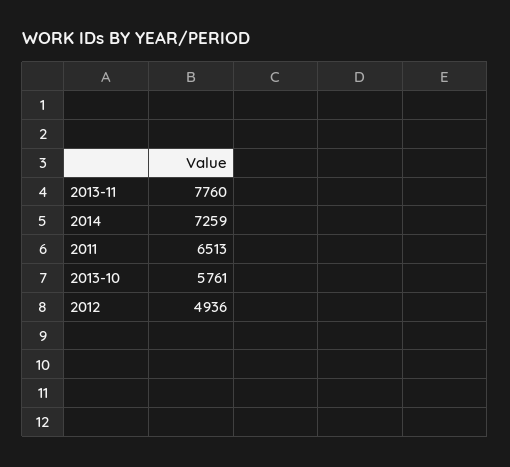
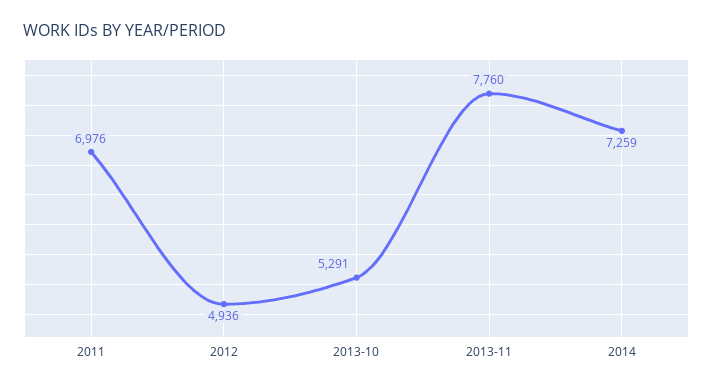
2011: 6513 -> 6976
2013-10: 5761 -> 5291

